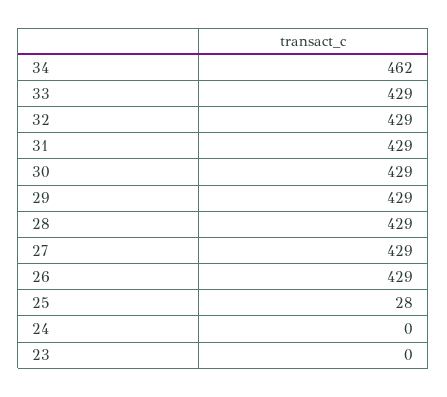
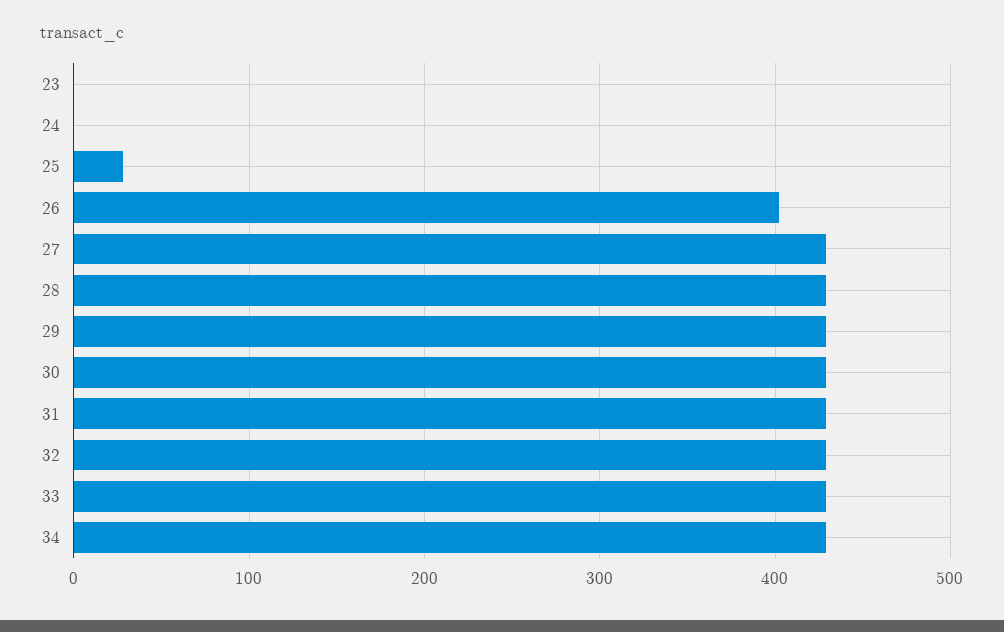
34: 462 -> 430
26: 429 -> 400

